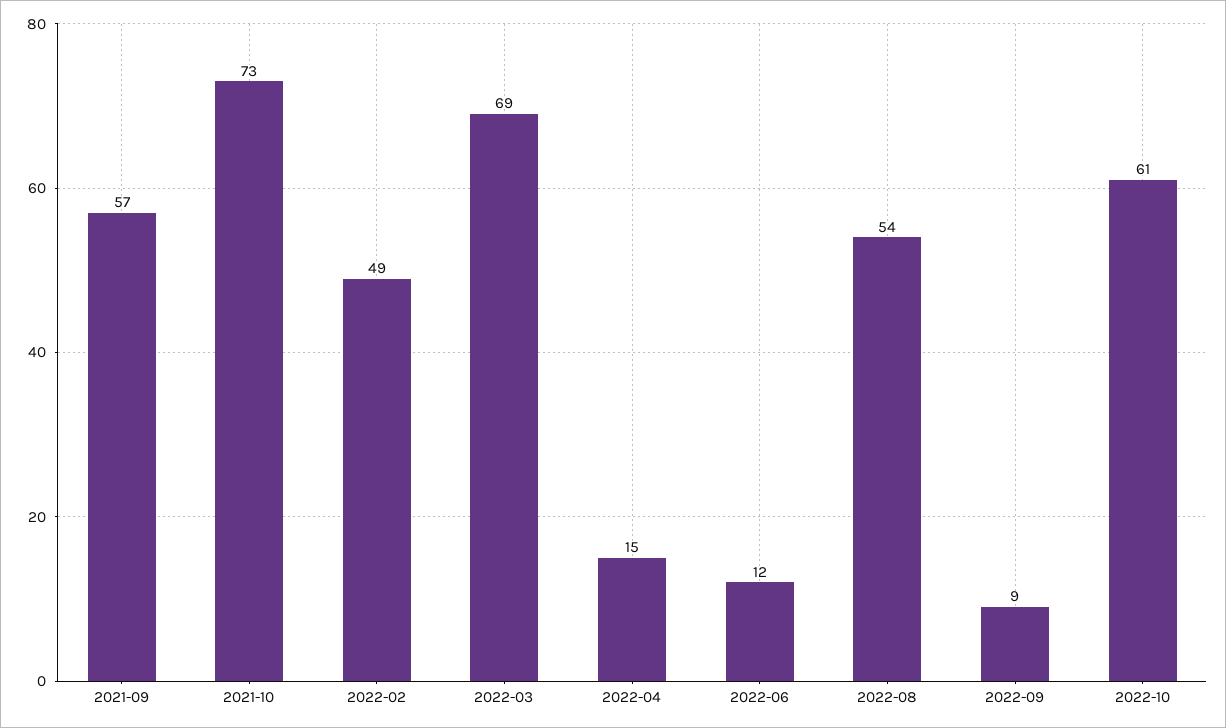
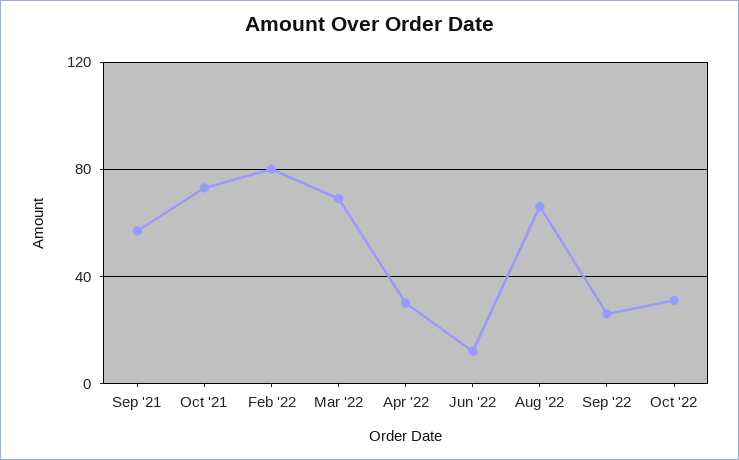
2022-02: 49 -> 80
2022-04: 15 -> 30
2022-08: 54 -> 65
2022-09: 9 -> 25
2022-10: 61 -> 30

